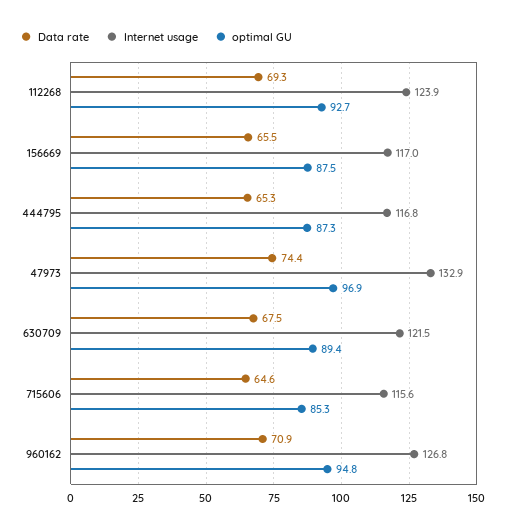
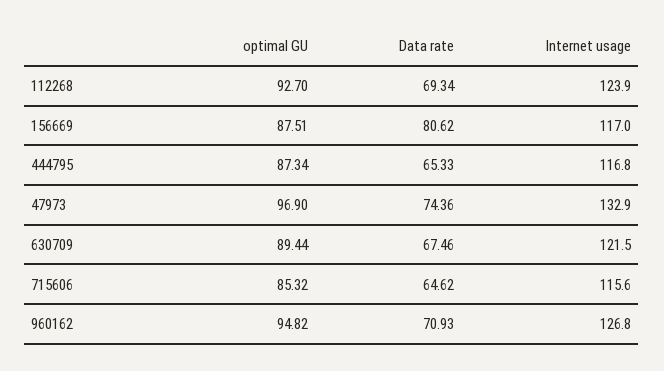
Data rate, 156669: 65.5 -> 80.62

